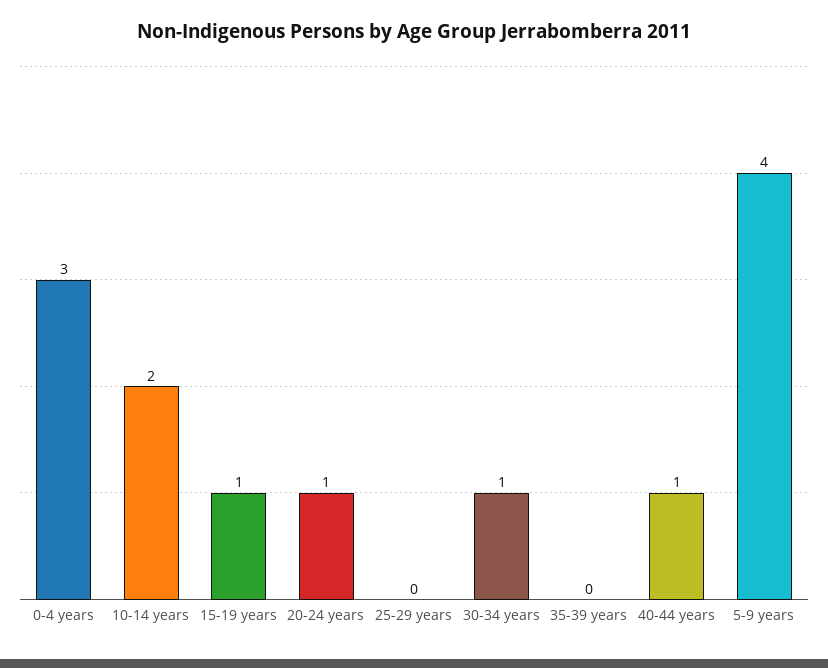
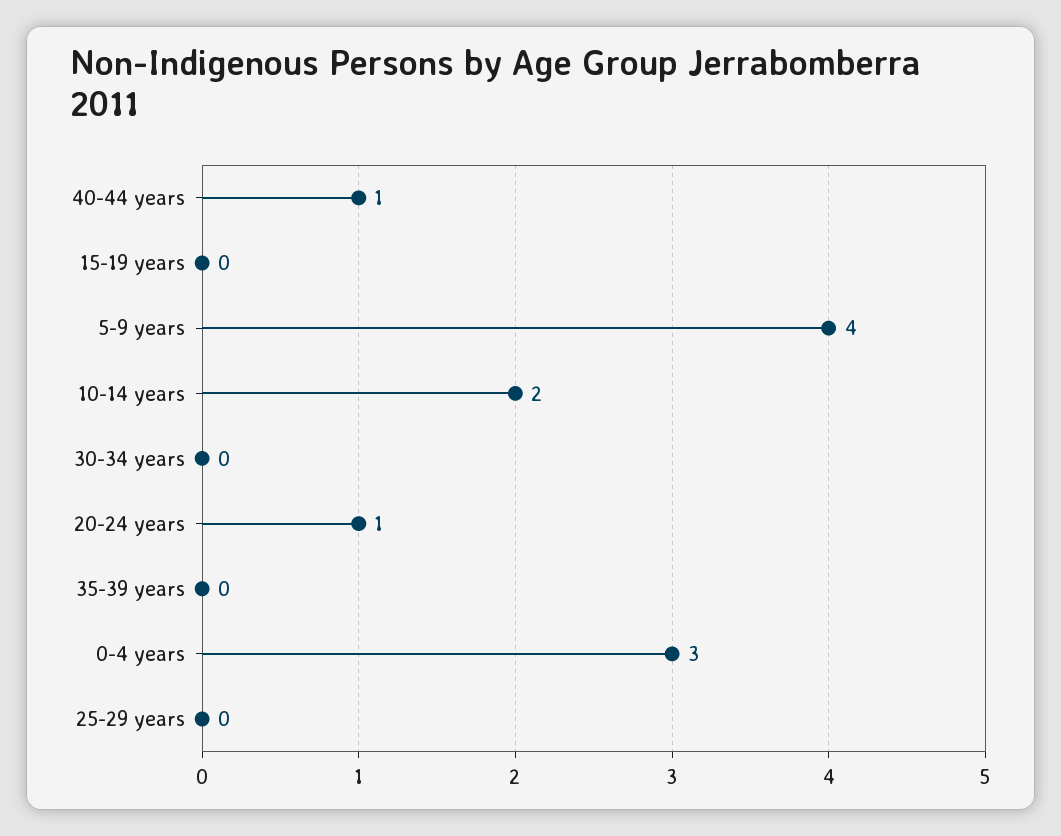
15-19 years: 1 -> 0
30-34 years: 1 -> 0

